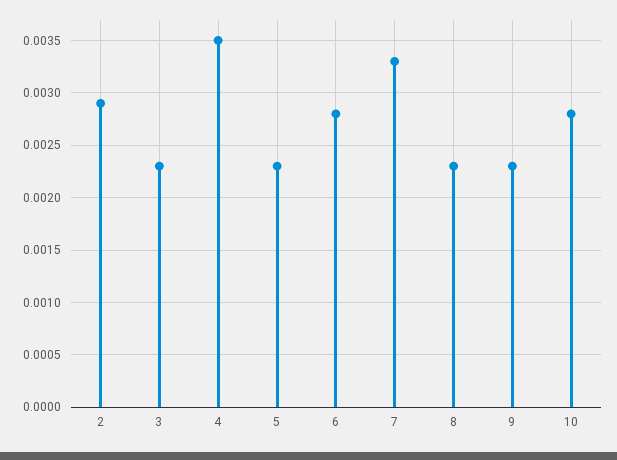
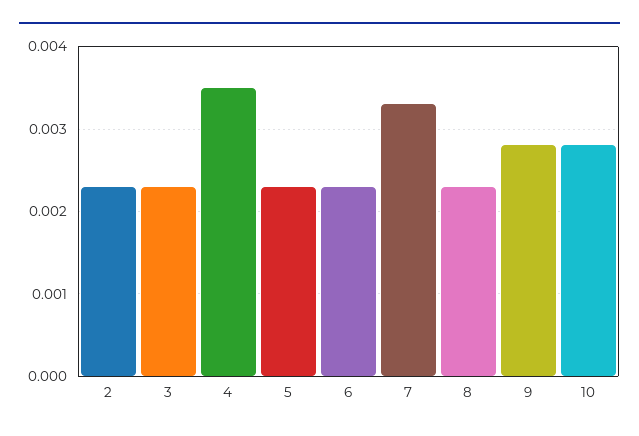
2: 0.0029 -> 0.0023
6: 0.0028 -> 0.0023
9: 0.0023 -> 0.0028

